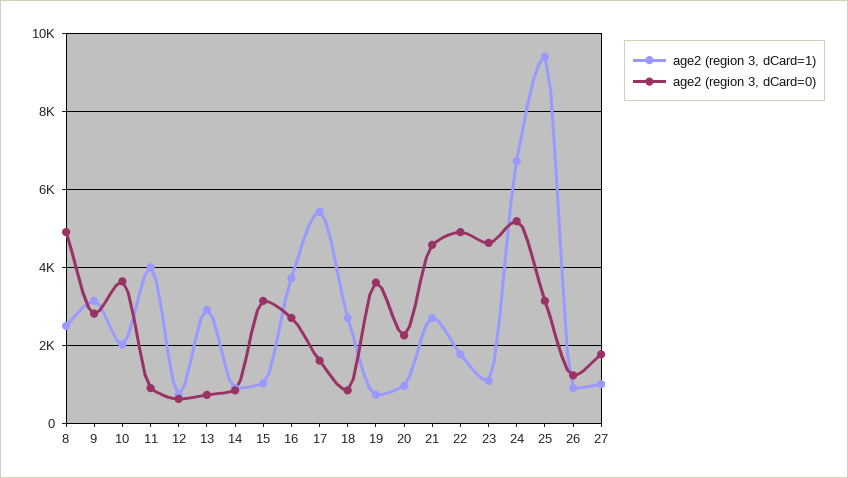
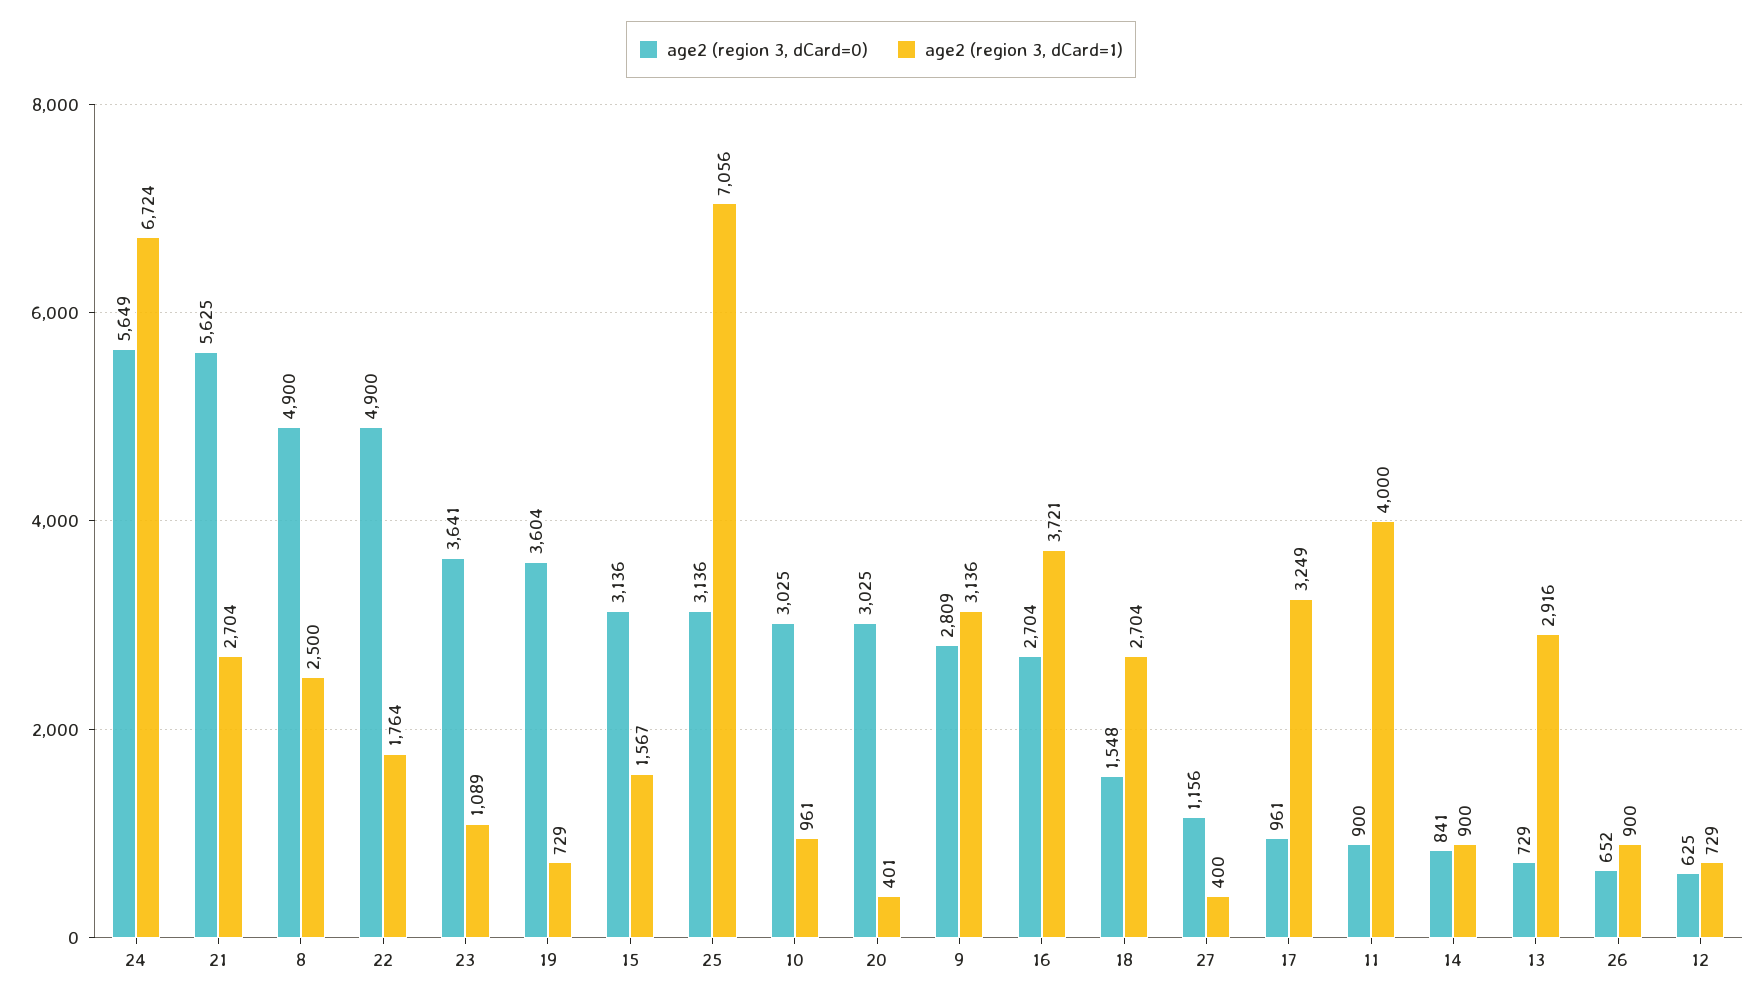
age2 (region 3, dCard=1), 10: 2000 -> 961
age2 (region 3, dCard=0), 10: 3600 -> 3025
age2 (region 3, dCard=1), 15: 1000 -> 1567
age2 (region 3, dCard=1), 17: 5400 -> 3249
age2 (region 3, dCard=0), 17: 1600 -> 961
age2 (region 3, dCard=0), 18: 800 -> 1548
age2 (region 3, dCard=1), 20: 1000 -> 401
age2 (region 3, dCard=0), 20: 2200 -> 3025
age2 (region 3, dCard=0), 21: 4600 -> 5625
age2 (region 3, dCard=0), 23: 4600 -> 3641
age2 (region 3, dCard=0), 24: 5200 -> 5649
age2 (region 3, dCard=1), 25: 9400 -> 7056
age2 (region 3, dCard=0), 26: 1200 -> 652
age2 (region 3, dCard=1), 27: 1000 -> 400
age2 (region 3, dCard=0), 27: 1800 -> 1156

